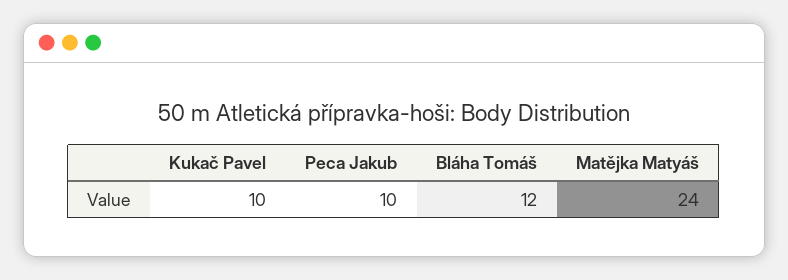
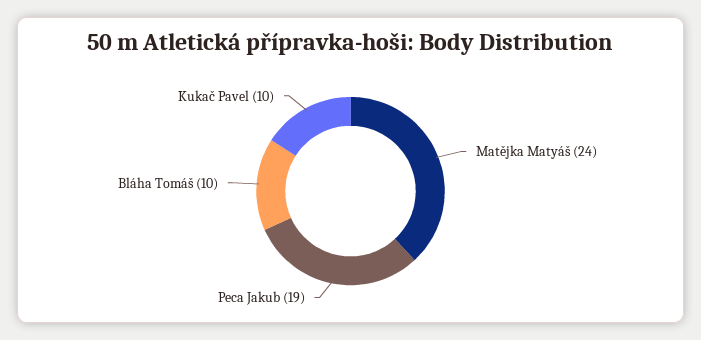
Peca Jakub: 10 -> 19
Bláha Tomáš: 12 -> 10

